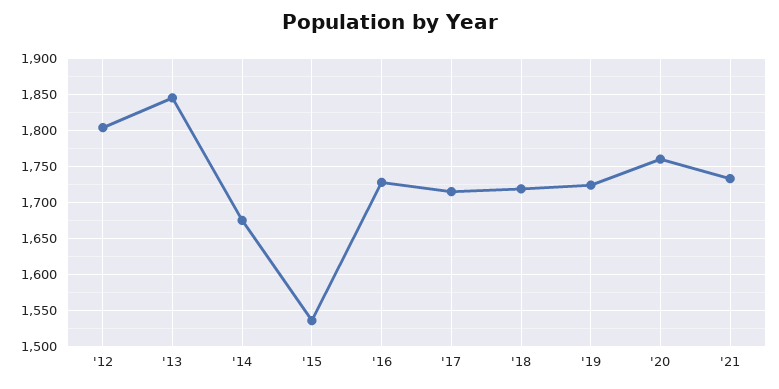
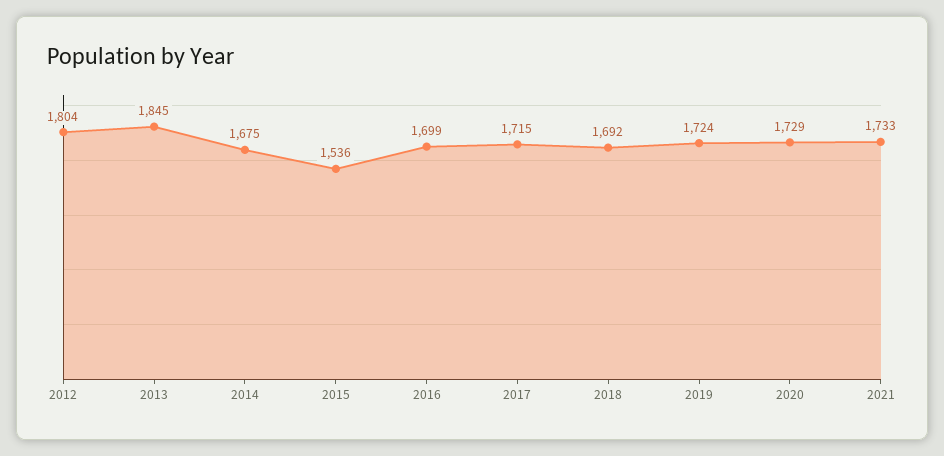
'16: 1730 -> 1699
'18: 1720 -> 1692
'20: 1760 -> 1729

